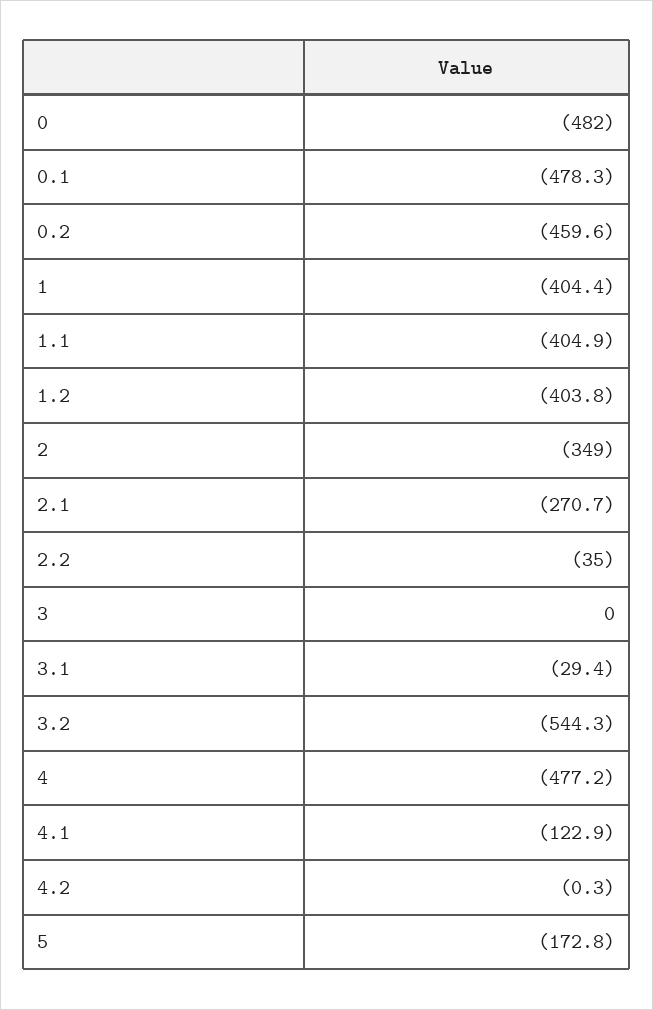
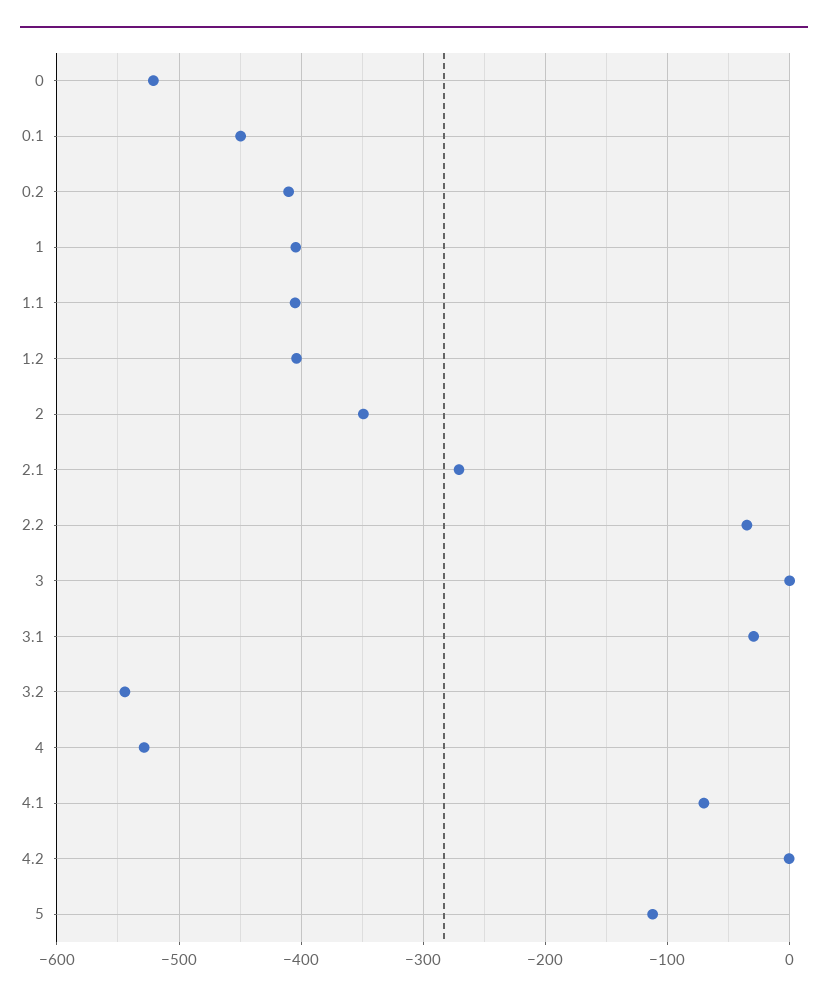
0: -482 -> -520
0.1: -478.3 -> -450
0.2: -459.6 -> -410
4: -477.2 -> -530
4.1: -122.9 -> -70
5: -172.8 -> -110

